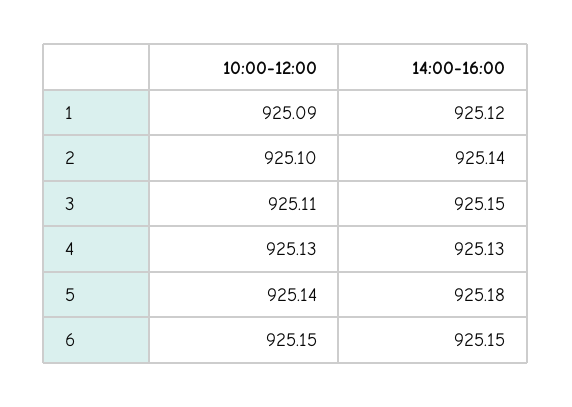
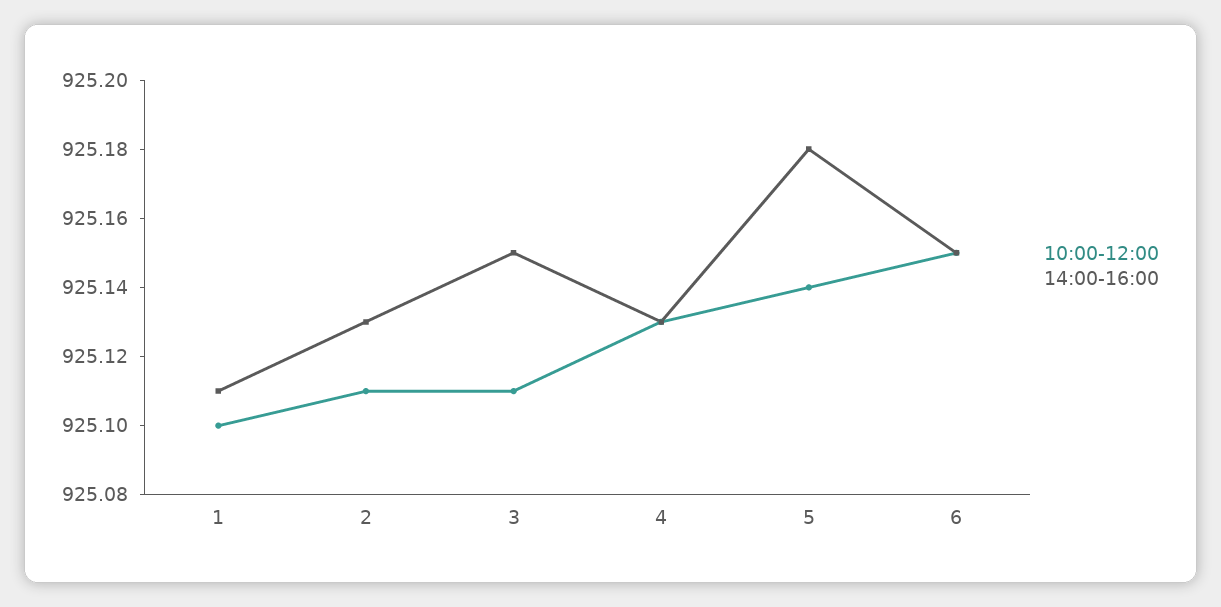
10:00-12:00, 1: 925.09 -> 925.1
14:00-16:00, 1: 925.12 -> 925.11
10:00-12:00, 2: 925.1 -> 925.11
14:00-16:00, 2: 925.14 -> 925.13

